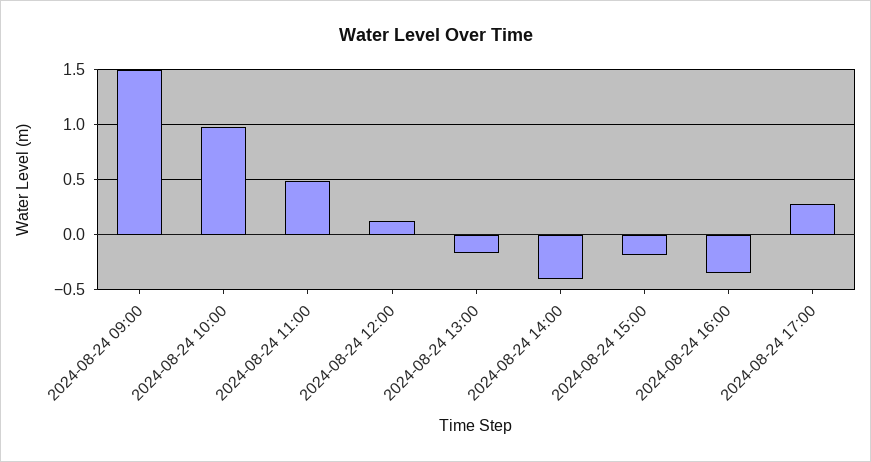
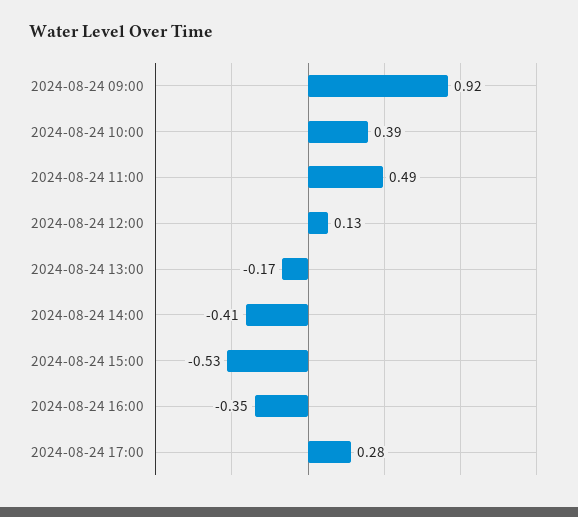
2024-08-24 09:00: 1.5 -> 0.92
2024-08-24 10:00: 1 -> 0.39
2024-08-24 15:00: -0.2 -> -0.53

